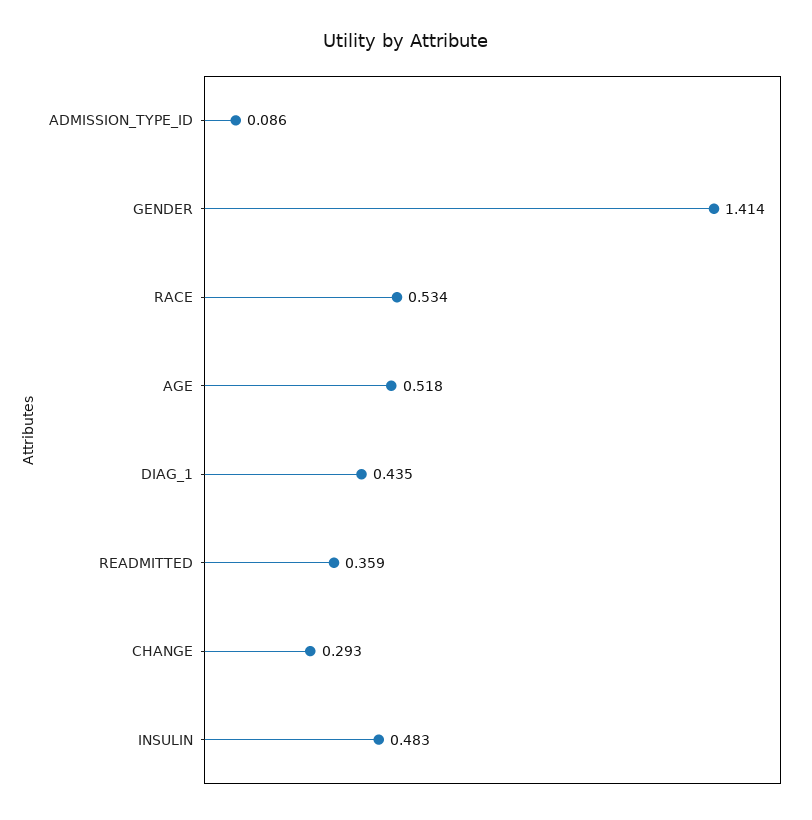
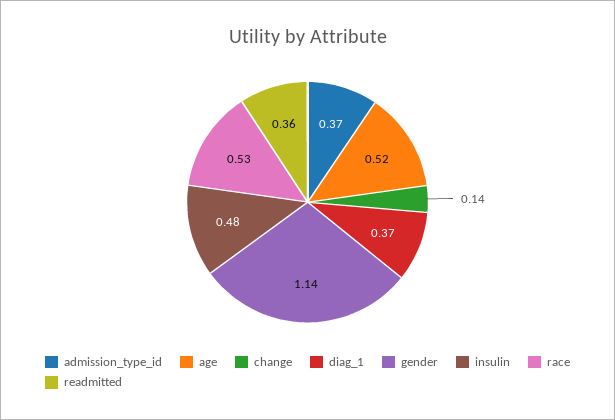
ADMISSION_TYPE_ID: 0.086 -> 0.37
GENDER: 1.414 -> 1.14
DIAG_1: 0.435 -> 0.37
CHANGE: 0.293 -> 0.14

